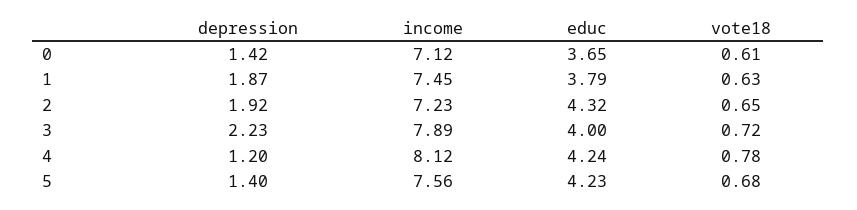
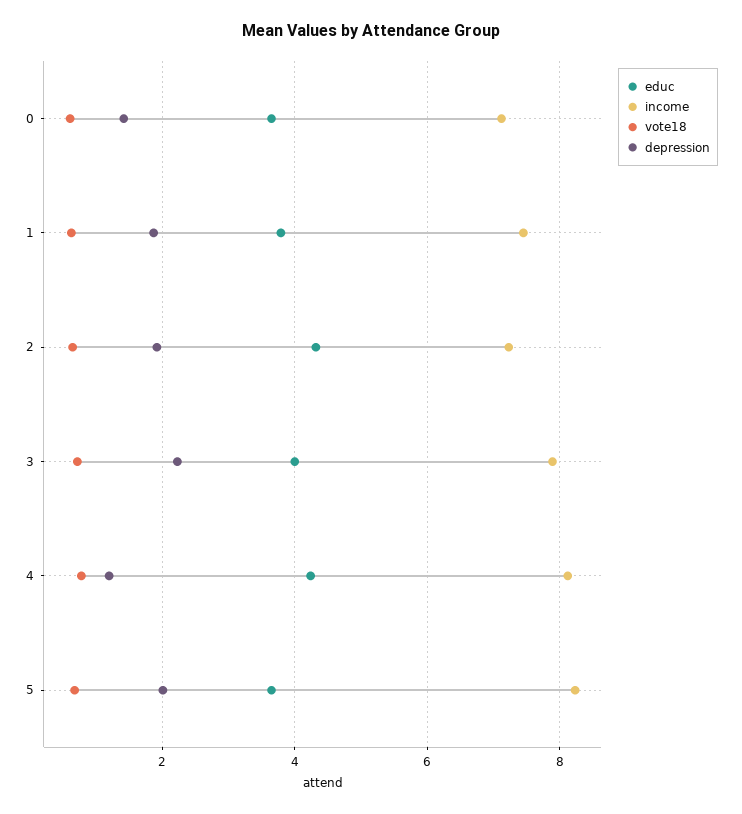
depression, 5: 1.4 -> 2
income, 5: 7.56 -> 8.2
educ, 5: 4.23 -> 3.6

